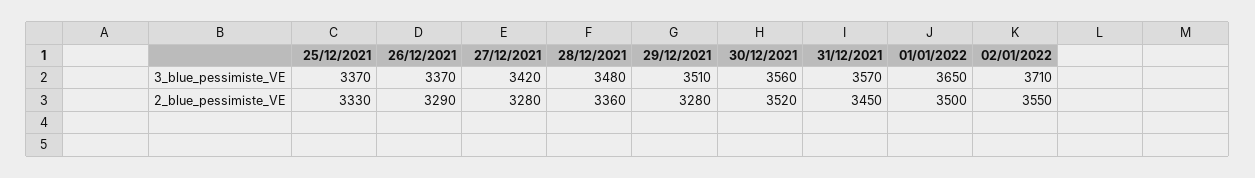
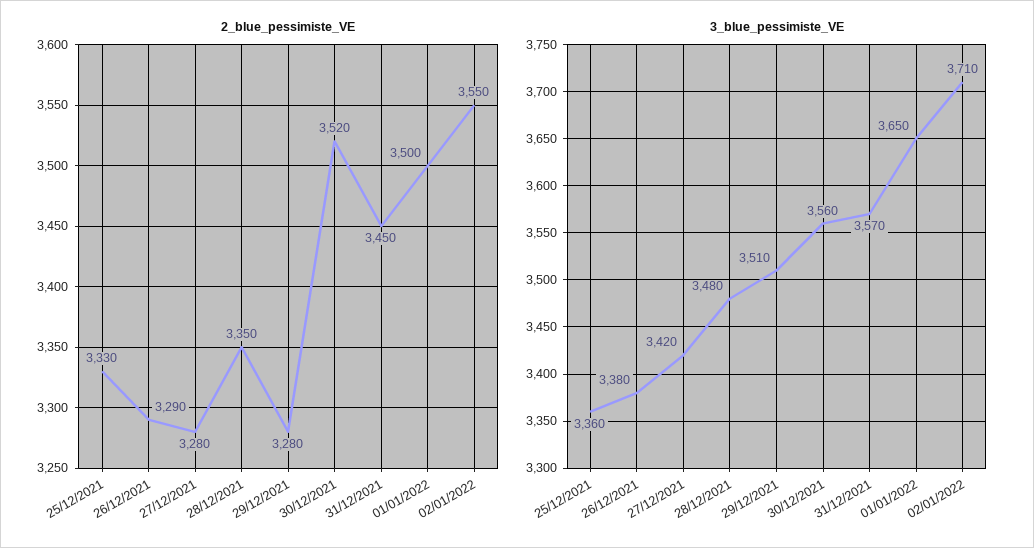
3_blue_pessimiste_VE, 25/12/2021: 3370 -> 3360
3_blue_pessimiste_VE, 26/12/2021: 3370 -> 3380
2_blue_pessimiste_VE, 28/12/2021: 3360 -> 3350

